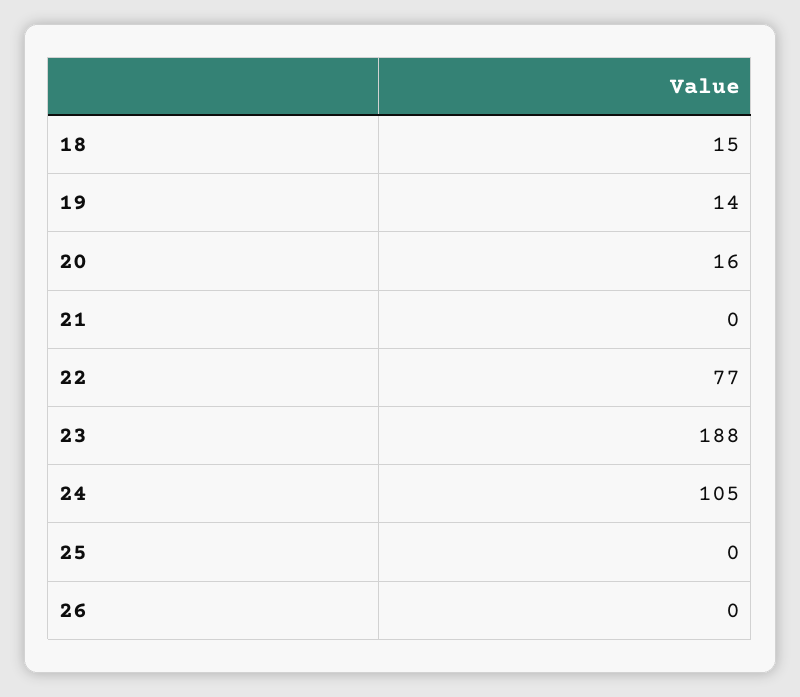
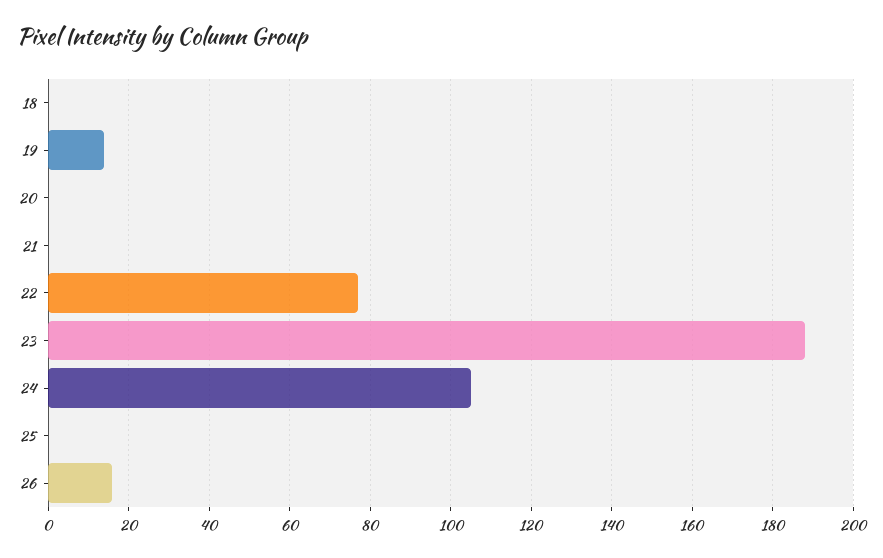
18: 15 -> 0
20: 16 -> 0
26: 0 -> 15

